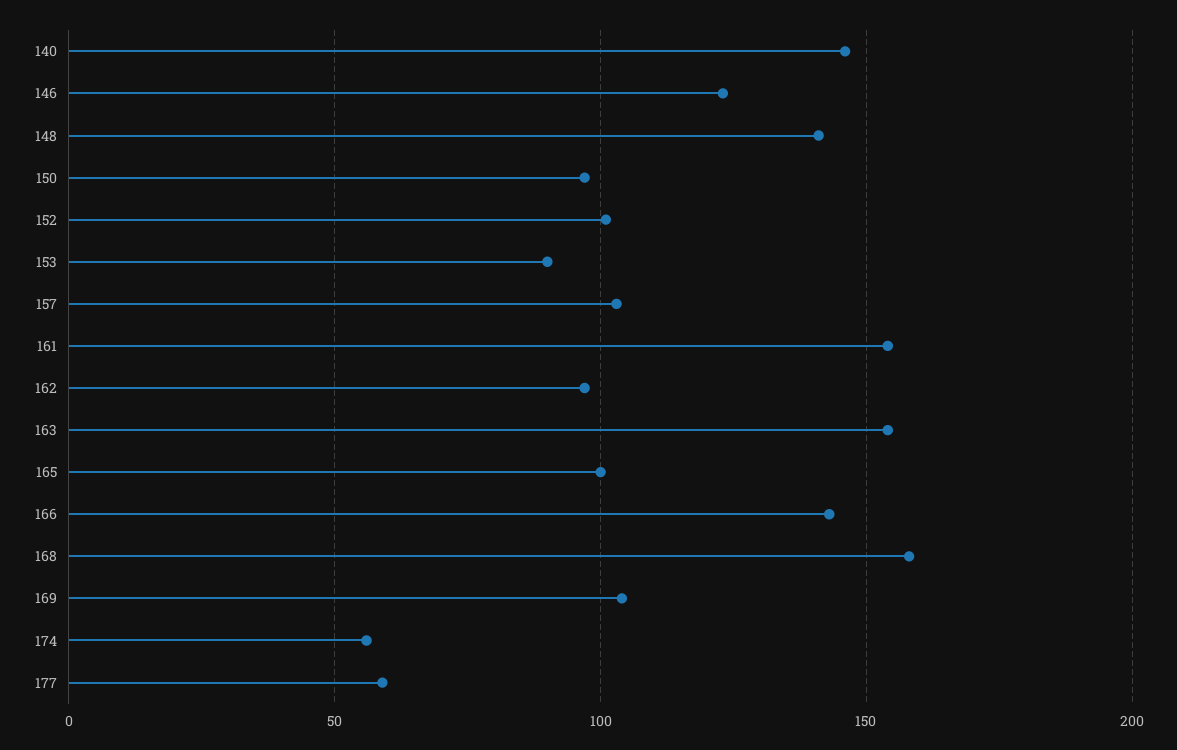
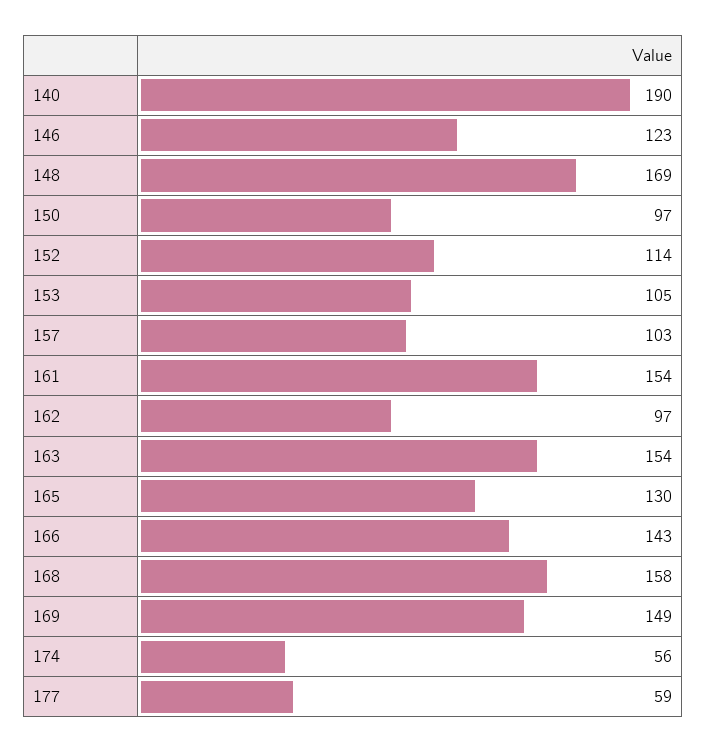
140: 145 -> 190
148: 140 -> 169
152: 100 -> 114
153: 90 -> 105
165: 100 -> 130
169: 105 -> 149

